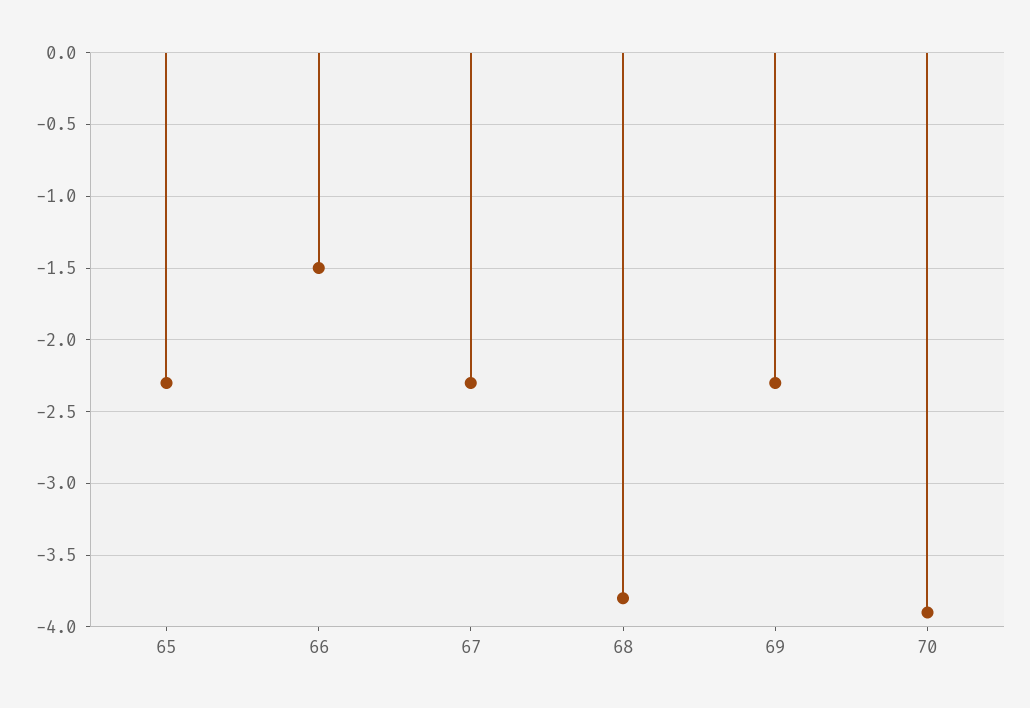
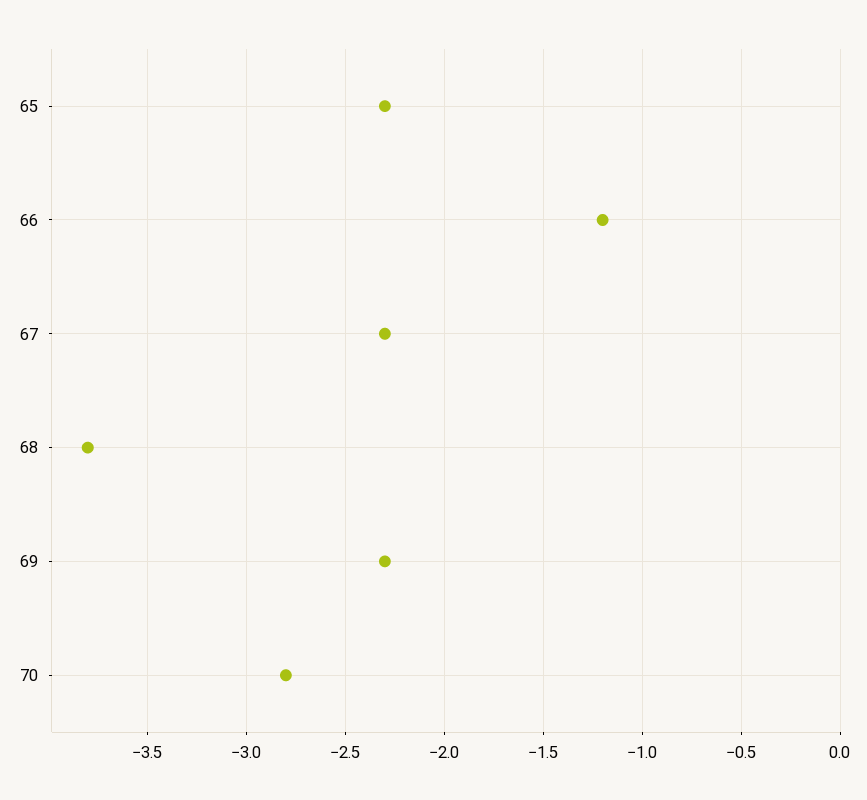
66: -1.5 -> -1.2
70: -3.9 -> -2.8

